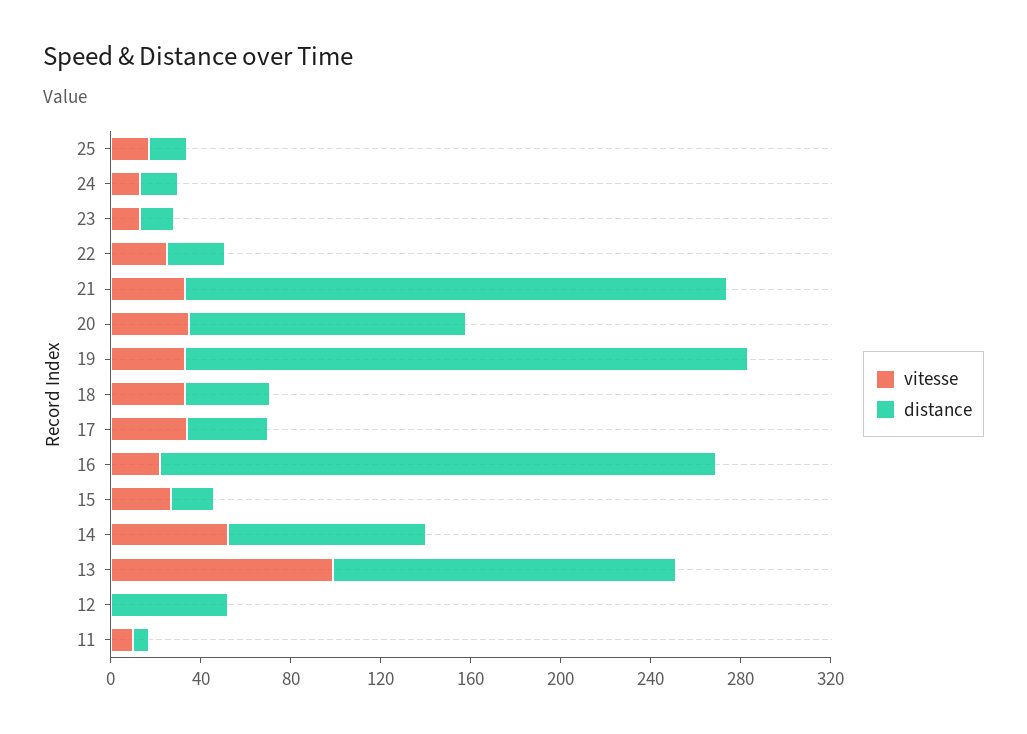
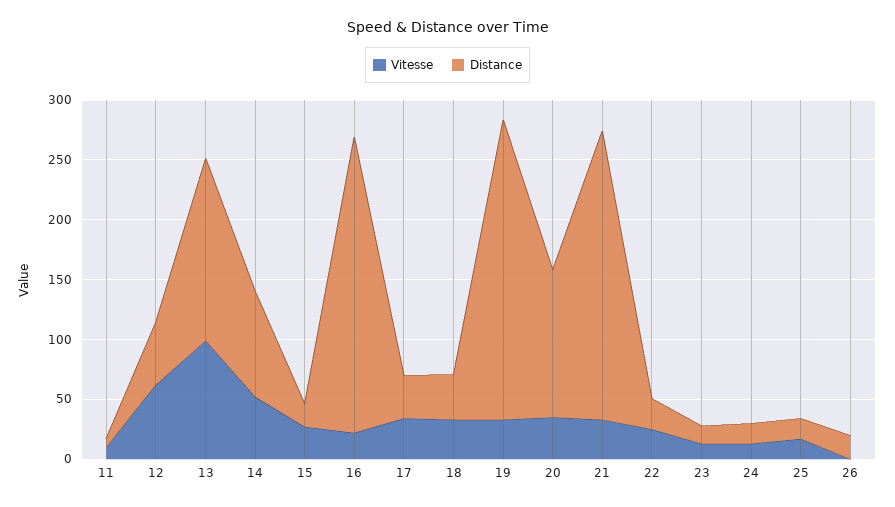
vitesse, 12: 0 -> 60
vitesse, 26: none -> 0
distance, 26: none -> 20

